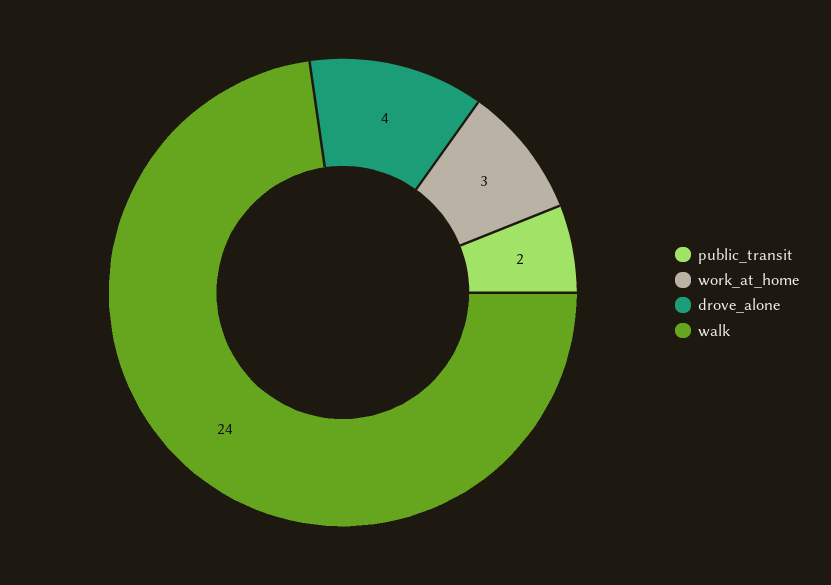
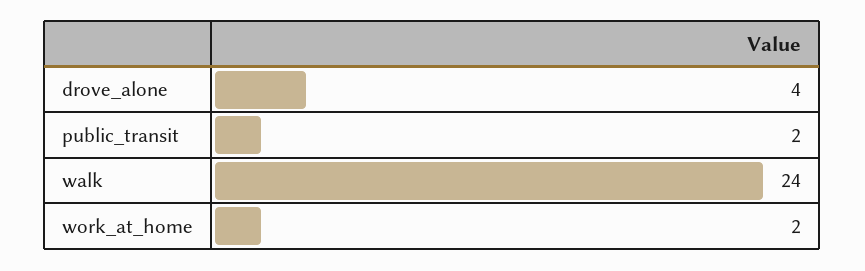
work_at_home: 3 -> 2

